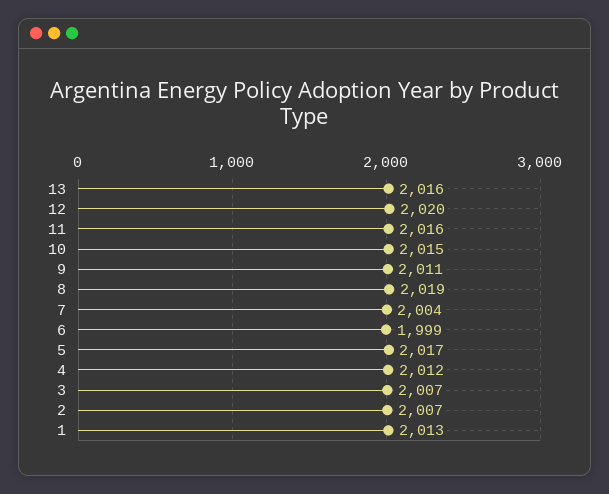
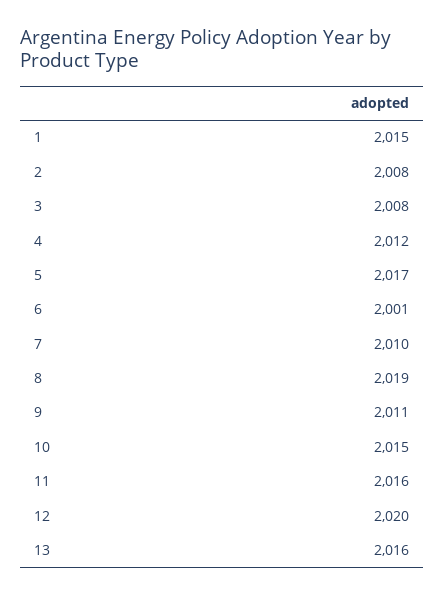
7: 2004 -> 2010
6: 1999 -> 2001
3: 2007 -> 2008
2: 2007 -> 2008
1: 2013 -> 2015

